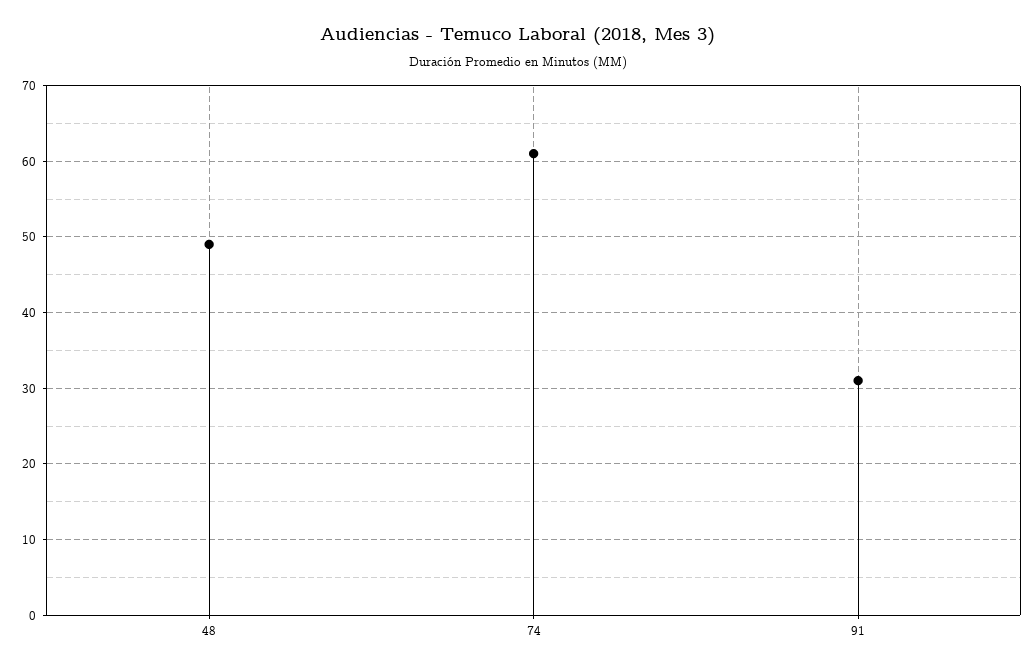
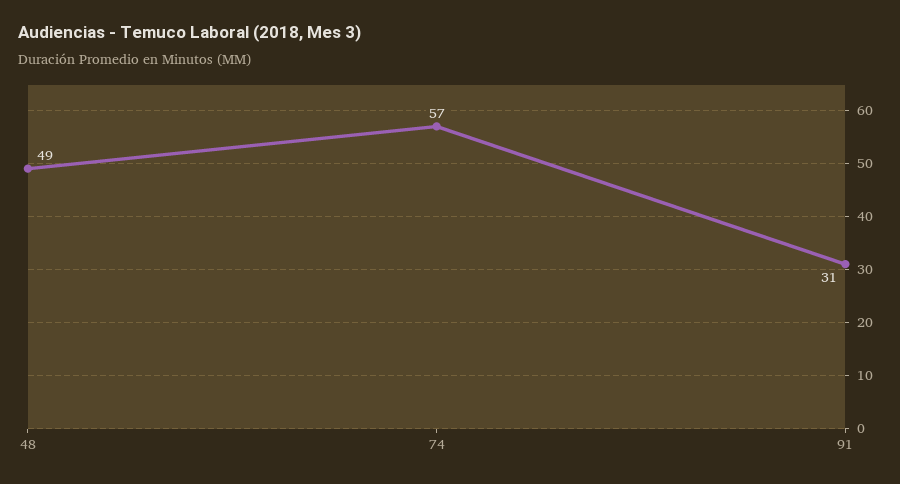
74: 61 -> 57

